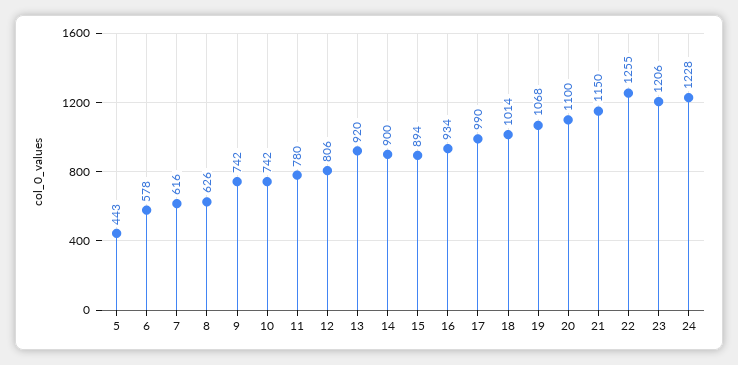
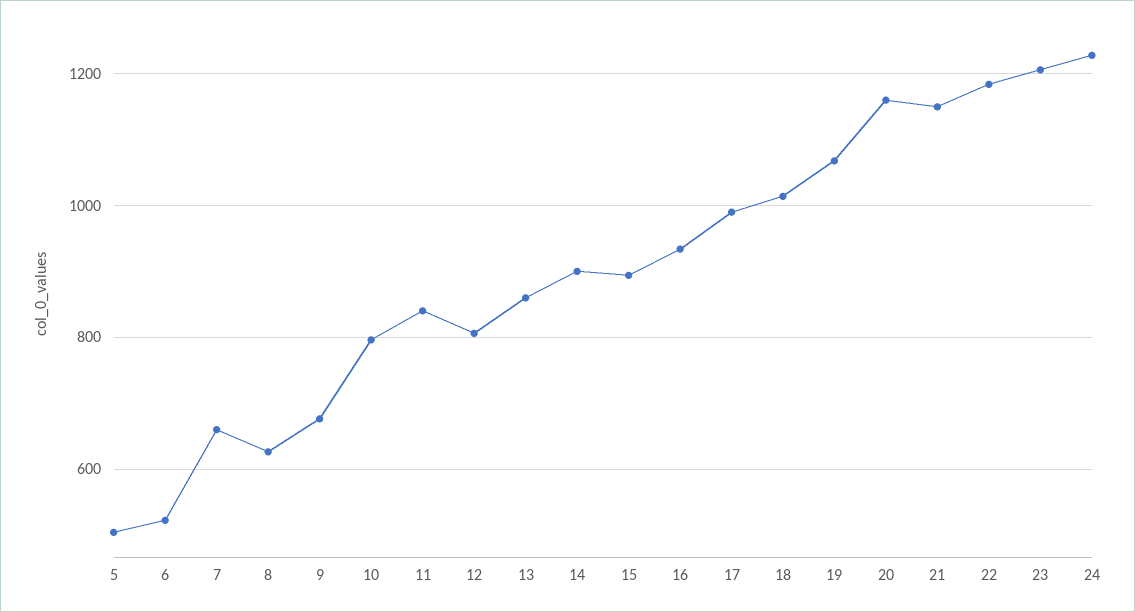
5: 443 -> 500
6: 578 -> 520
7: 616 -> 660
9: 742 -> 680
10: 742 -> 800
11: 780 -> 840
13: 920 -> 860
20: 1100 -> 1160
22: 1255 -> 1180

